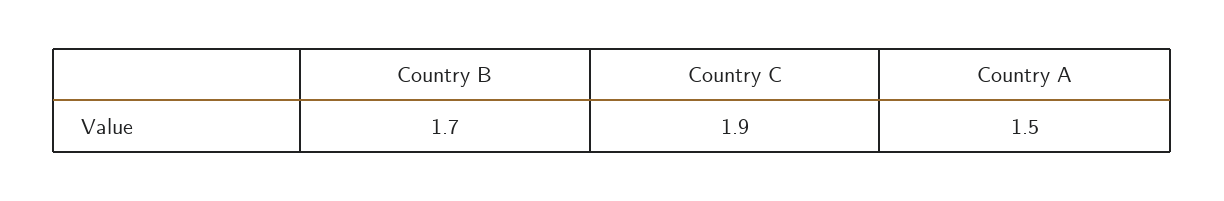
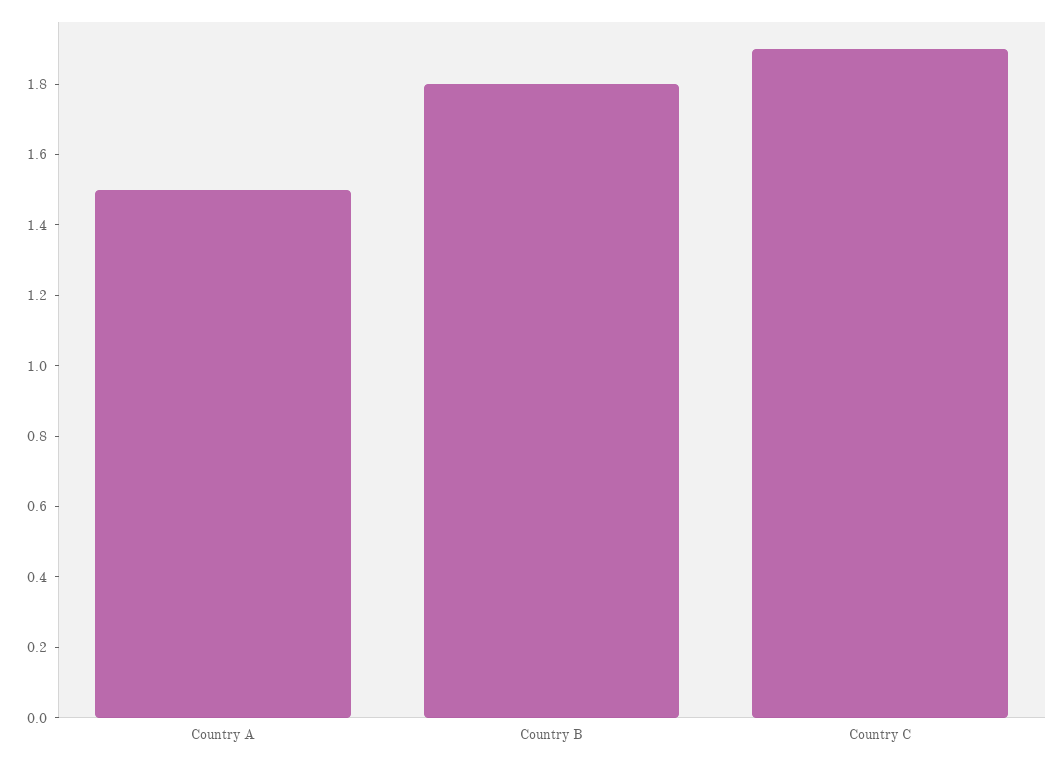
Country B: 1.7 -> 1.8

